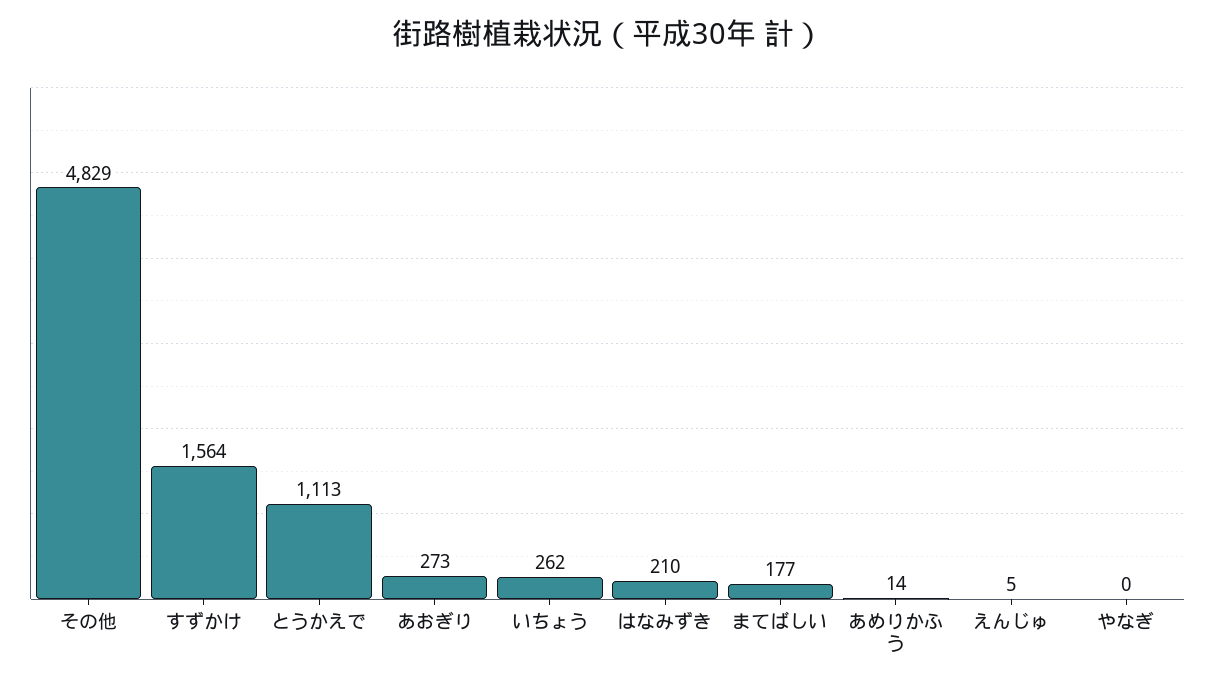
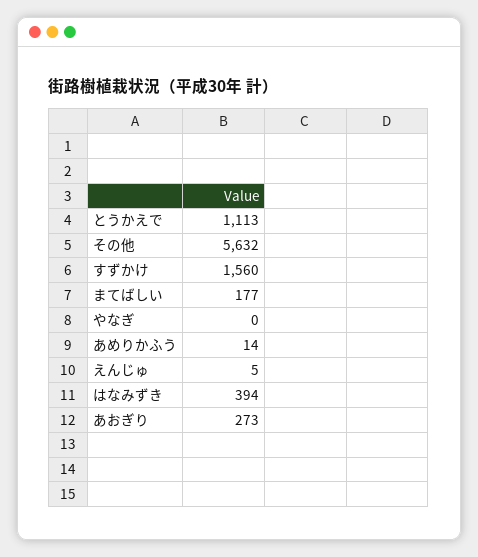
その他: 4829 -> 5632
すずかけ: 1564 -> 1560
いちょう: 262 -> none
はなみずき: 210 -> 394

